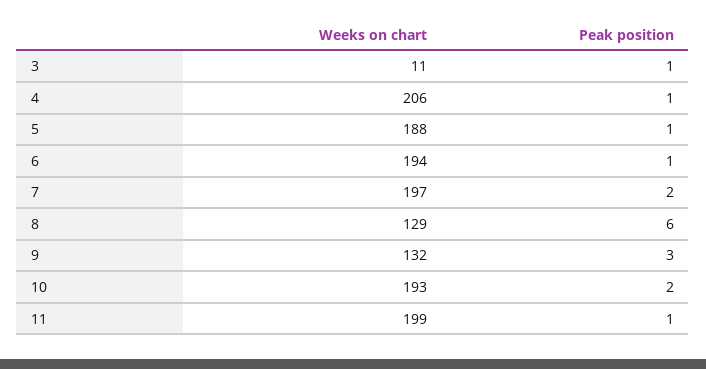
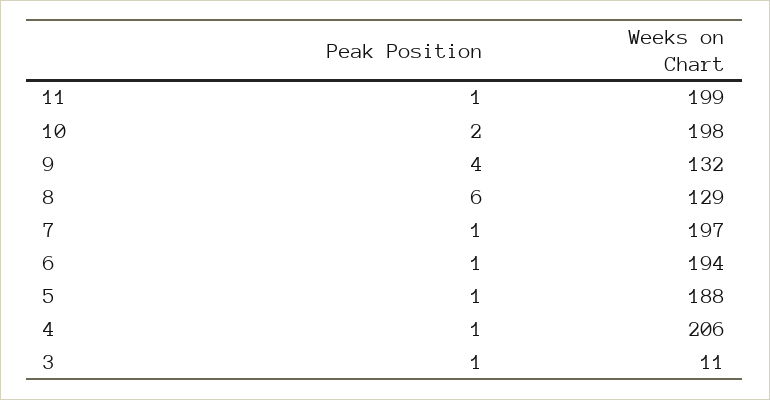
Peak position, 7: 2 -> 1
Peak position, 9: 3 -> 4
Weeks on chart, 10: 193 -> 198

